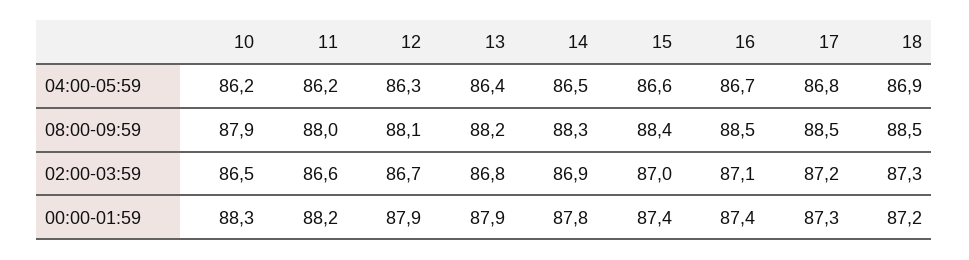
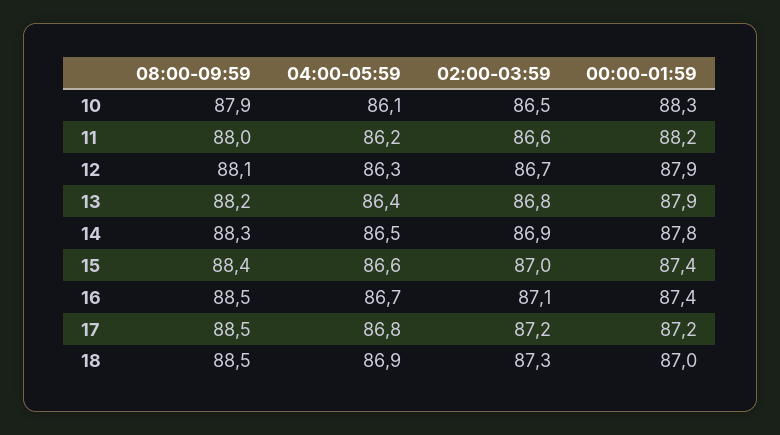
10, 04:00-05:59: 86.2 -> 86.1
17, 00:00-01:59: 87.3 -> 87.2
18, 00:00-01:59: 87.2 -> 87

